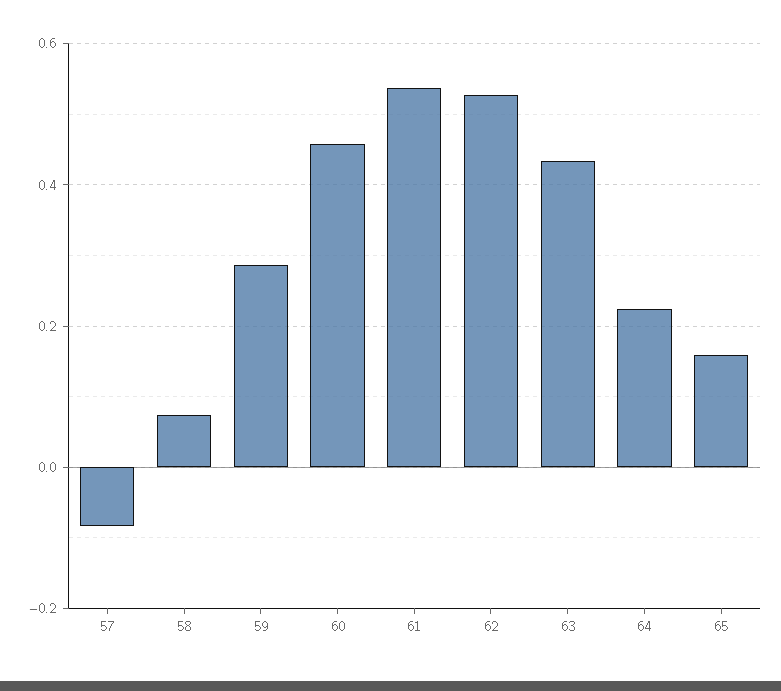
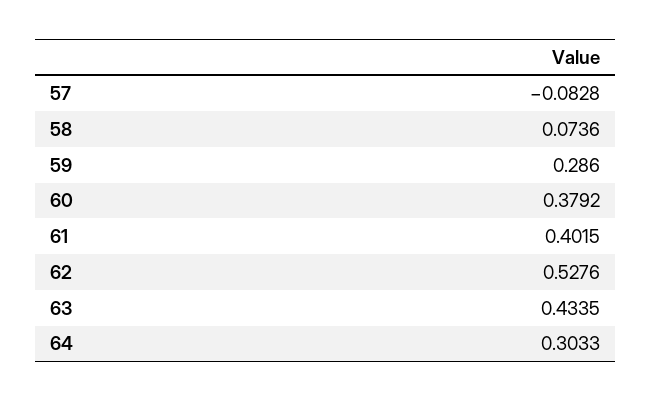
60: 0.46 -> 0.3792
61: 0.54 -> 0.4015
64: 0.22 -> 0.3033
65: 0.16 -> none

